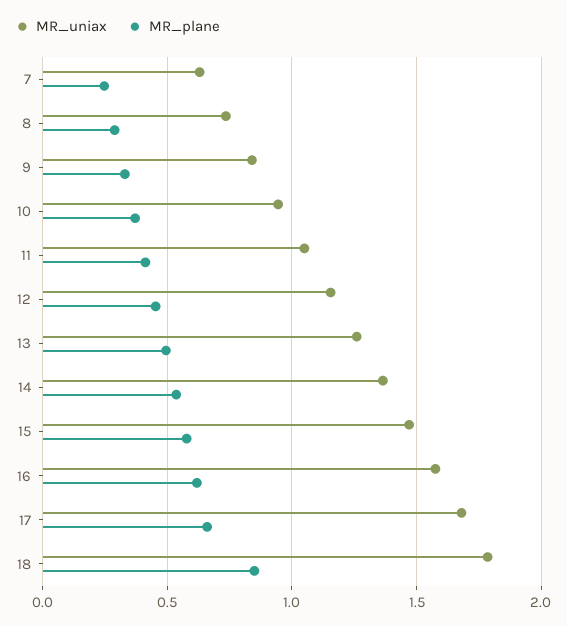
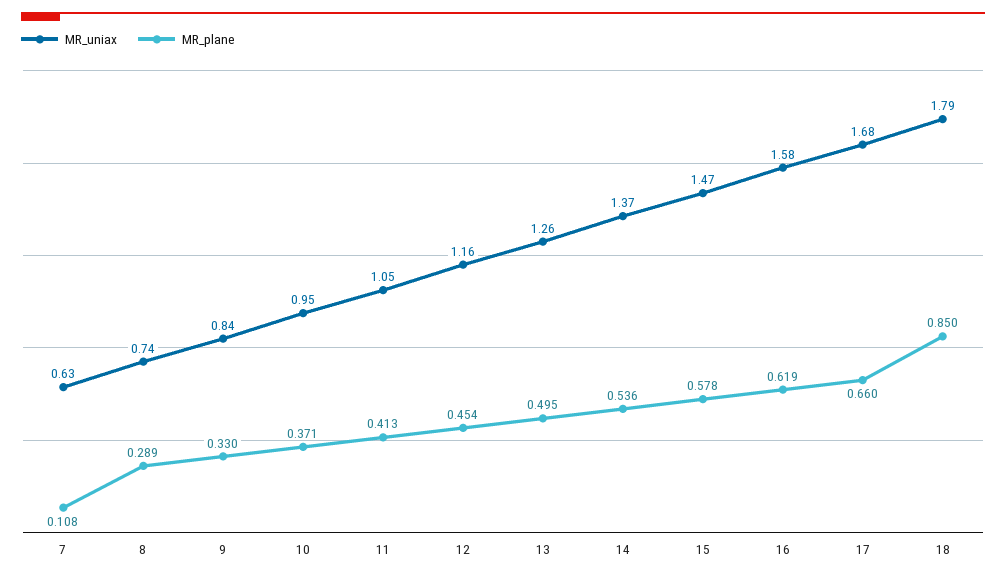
MR_plane, 7: 0.25 -> 0.108

